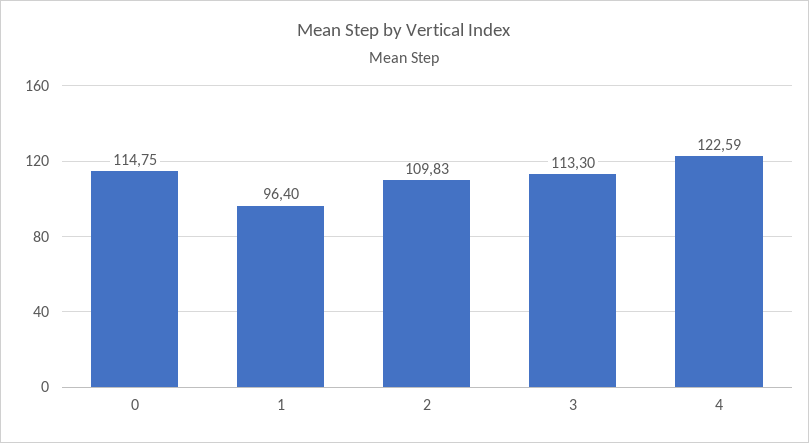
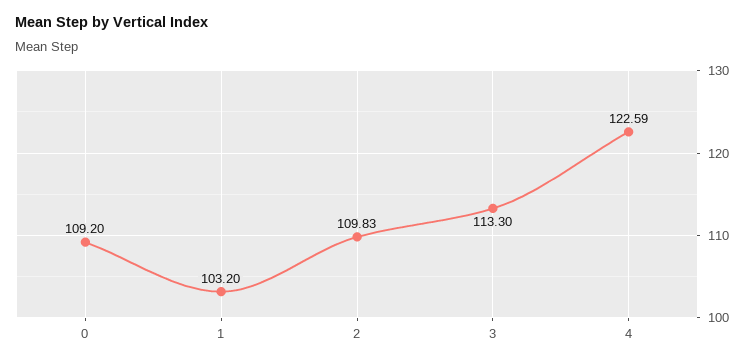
0: 114.75 -> 109.2
1: 96.4 -> 103.2

